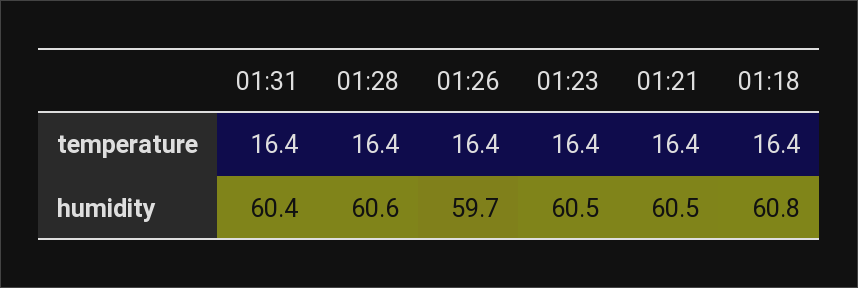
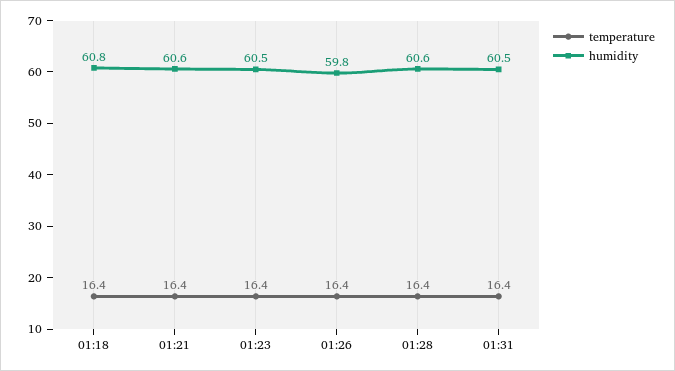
humidity, 01:31: 60.4 -> 60.5
humidity, 01:26: 59.7 -> 59.8
humidity, 01:21: 60.5 -> 60.6

